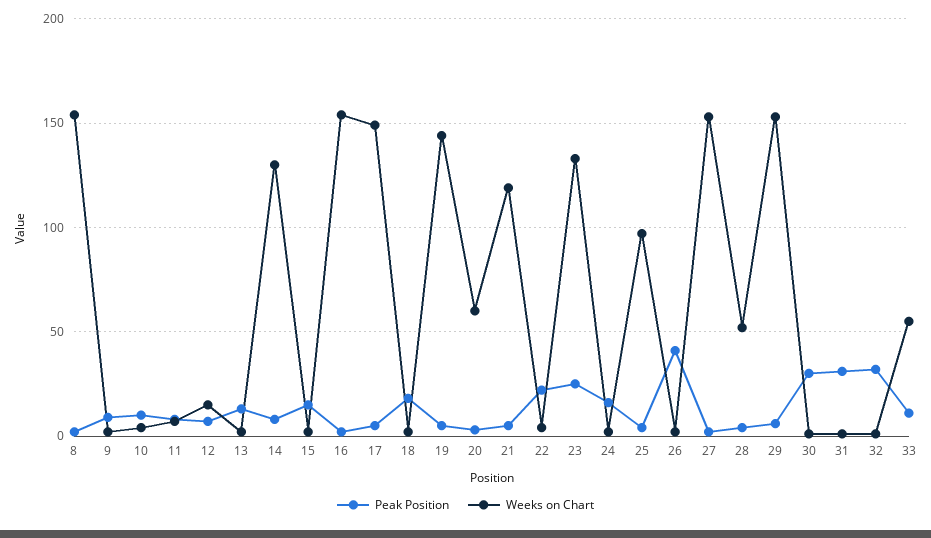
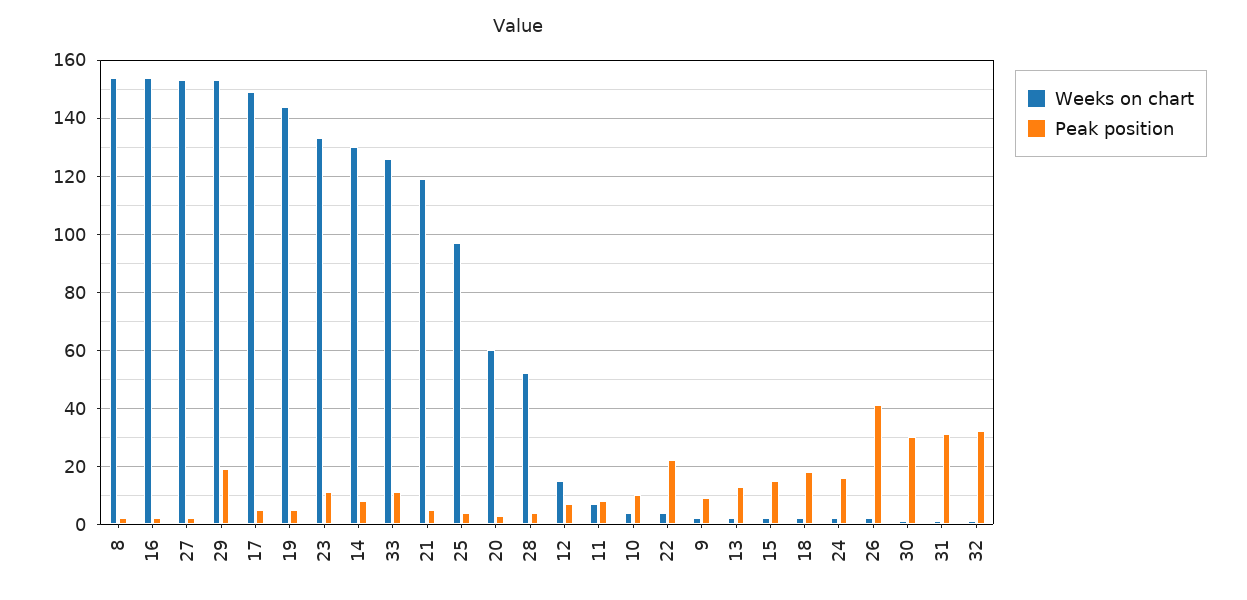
Peak Position, 23: 25 -> 10
Peak Position, 29: 5 -> 20
Weeks on Chart, 33: 55 -> 125

